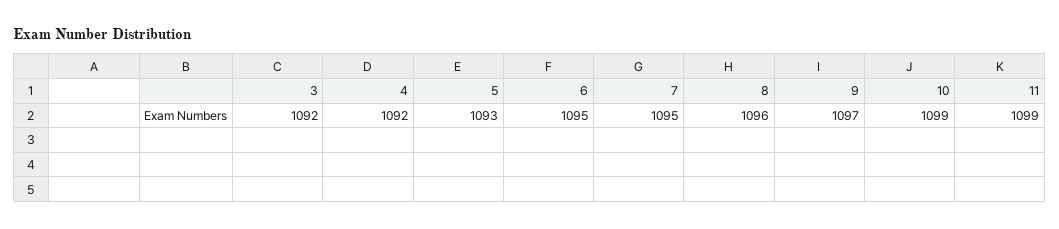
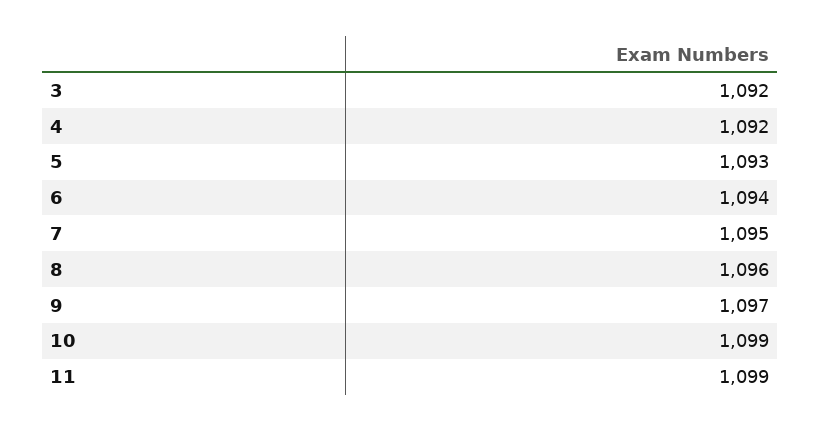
6: 1095 -> 1094

